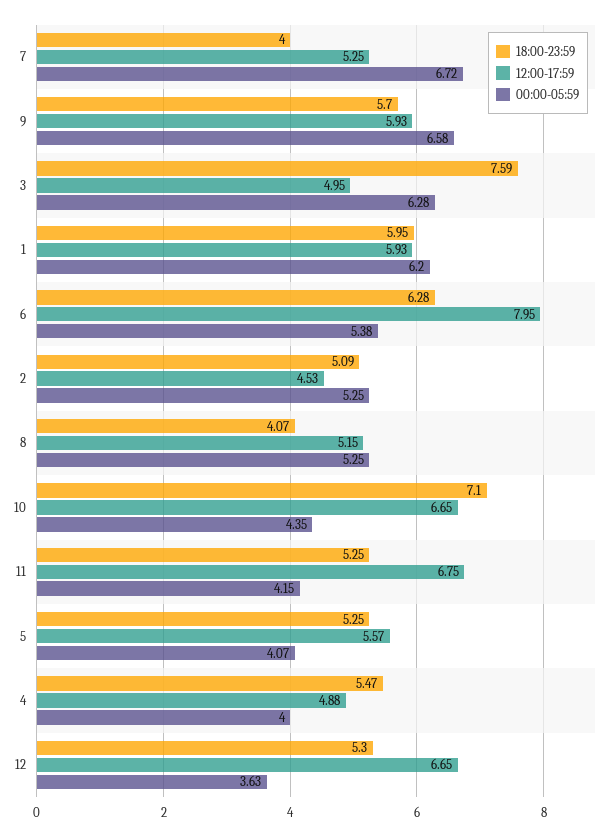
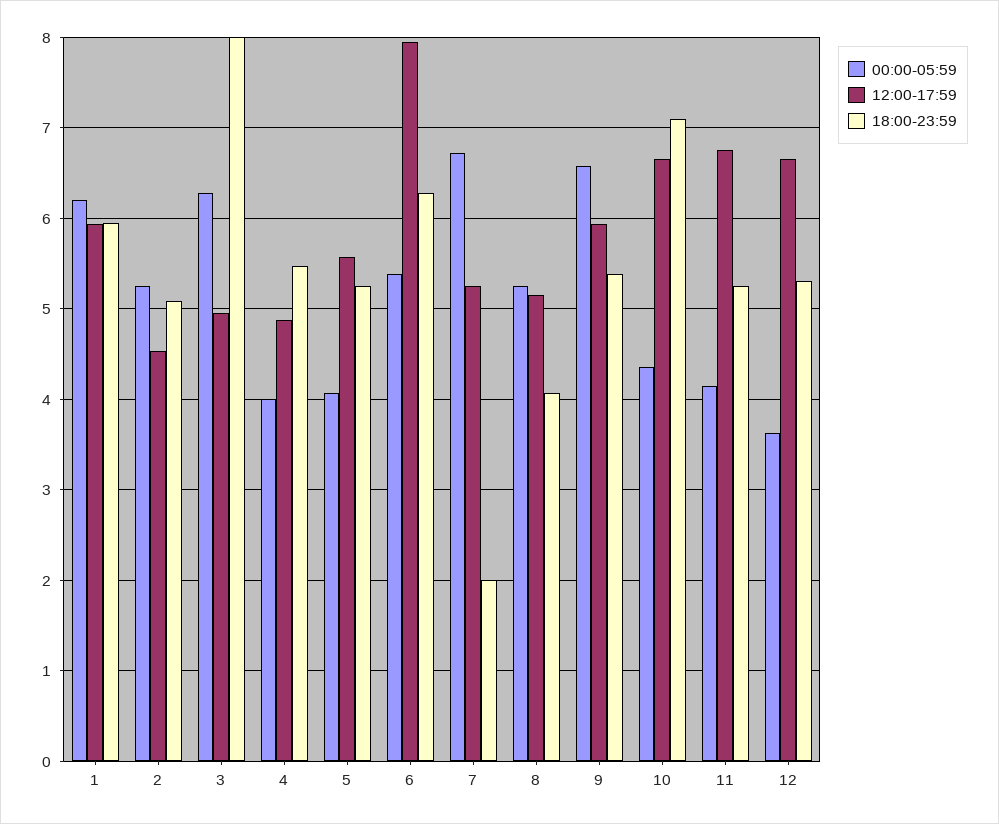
18:00-23:59, 7: 4 -> 2
18:00-23:59, 9: 5.7 -> 5.4
18:00-23:59, 3: 7.59 -> 8

